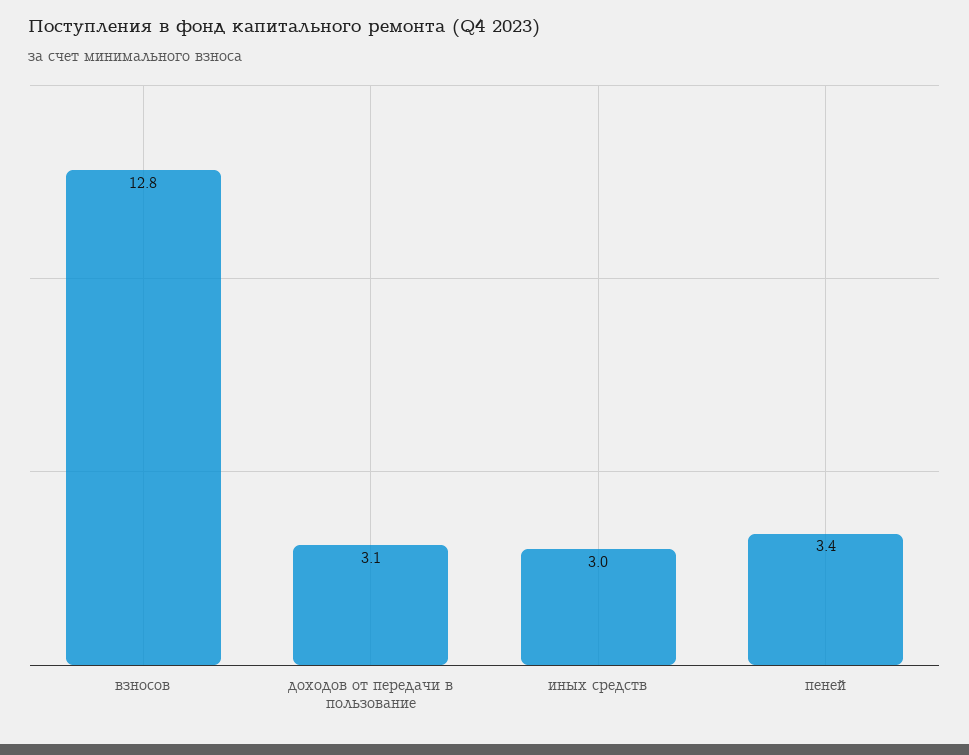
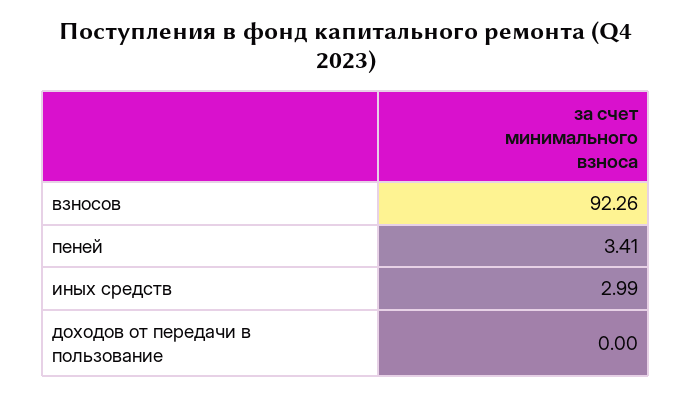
взносов: 12.8 -> 92.26
доходов от передачи в пользование: 3.1 -> 0

